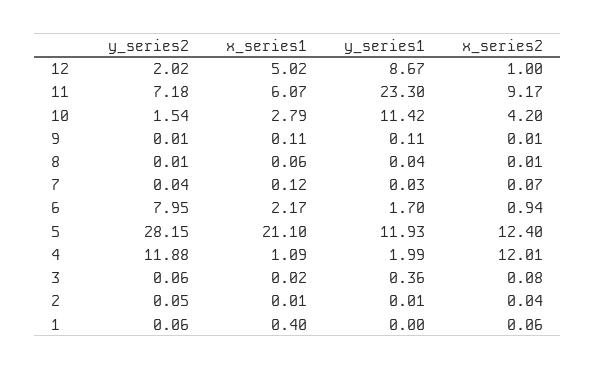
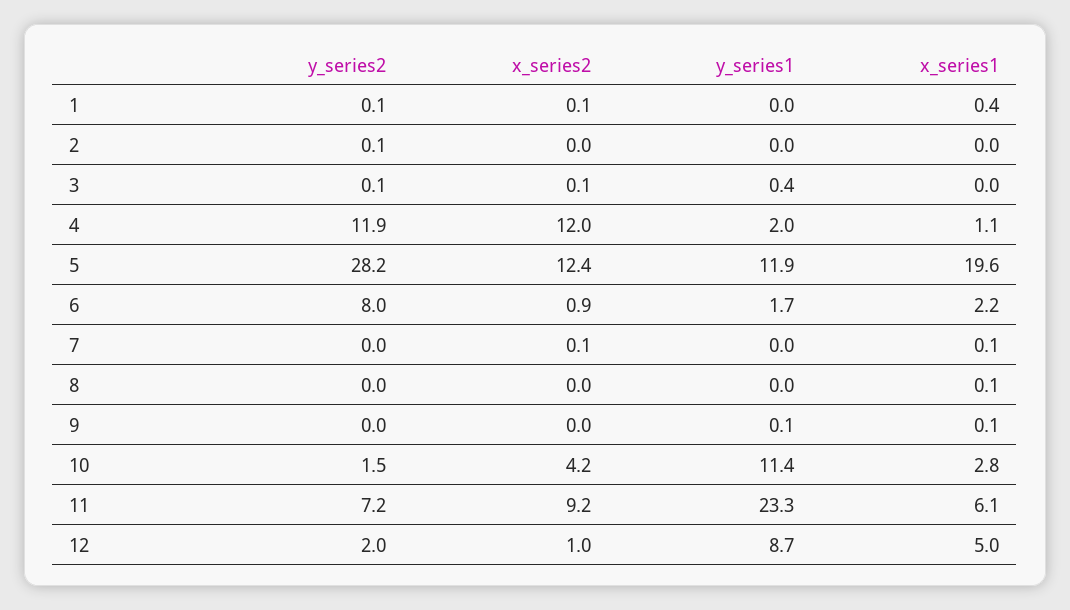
x_series1, 5: 21.1 -> 19.6

